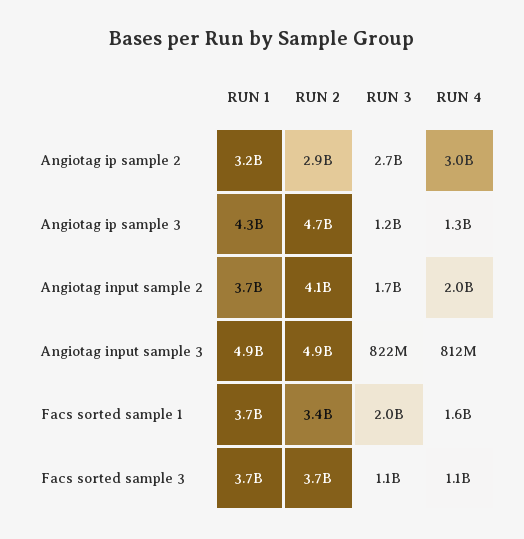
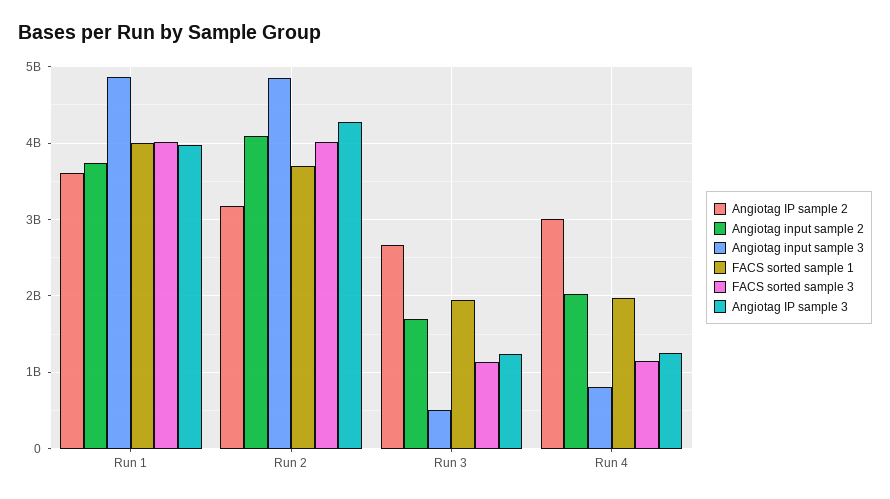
Angiotag ip sample 2, RUN 1: 3200000000 -> 3600000000
Angiotag ip sample 2, RUN 2: 2900000000 -> 3200000000
Angiotag ip sample 3, RUN 1: 4300000000 -> 4000000000
Angiotag ip sample 3, RUN 2: 4700000000 -> 4300000000
Angiotag input sample 3, RUN 3: 822000000 -> 500000000
Facs sorted sample 1, RUN 1: 3700000000 -> 4000000000
Facs sorted sample 1, RUN 2: 3400000000 -> 3700000000
Facs sorted sample 1, RUN 4: 1600000000 -> 2000000000
Facs sorted sample 3, RUN 1: 3700000000 -> 4000000000
Facs sorted sample 3, RUN 2: 3700000000 -> 4000000000

